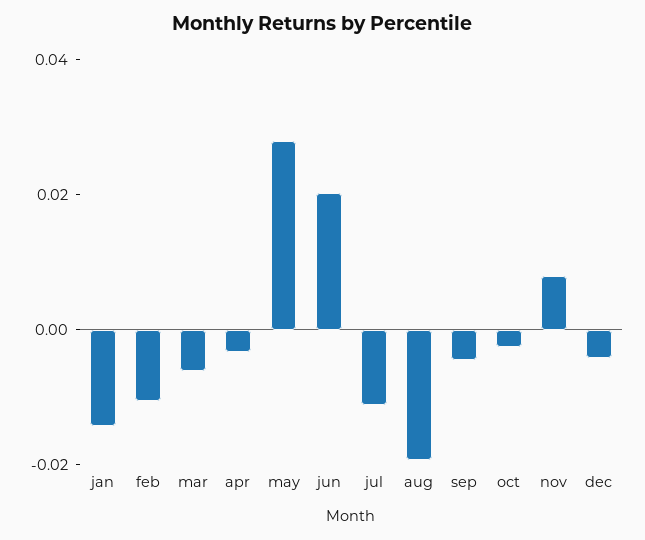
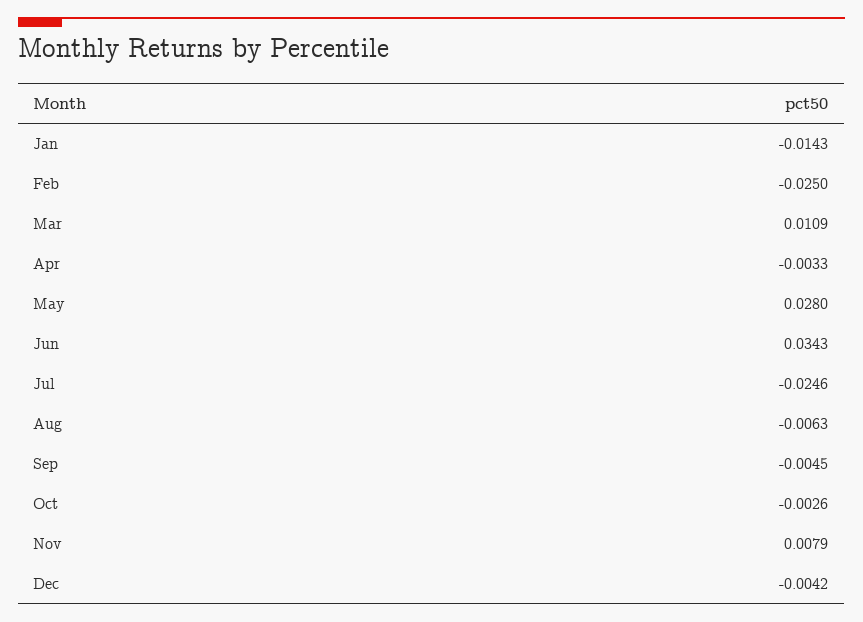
feb: -0.01 -> -0.025
mar: -0.005 -> 0.0109
jun: 0.02 -> 0.0343
jul: -0.01 -> -0.0246
aug: -0.02 -> -0.0063

